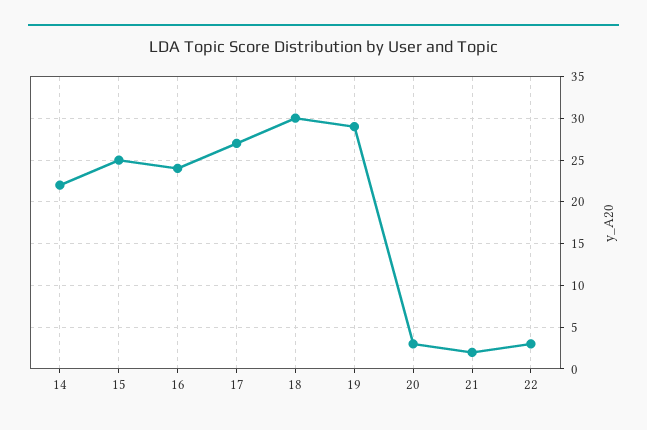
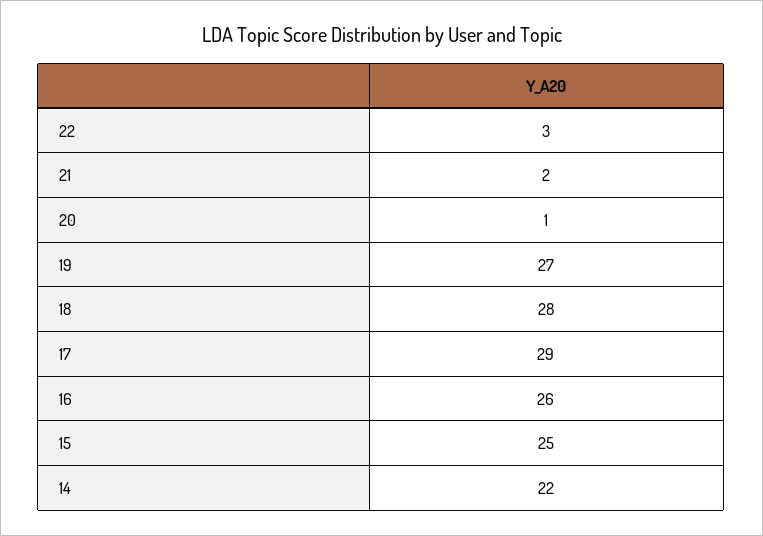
16: 24 -> 26
17: 27 -> 29
18: 30 -> 28
19: 29 -> 27
20: 3 -> 1

